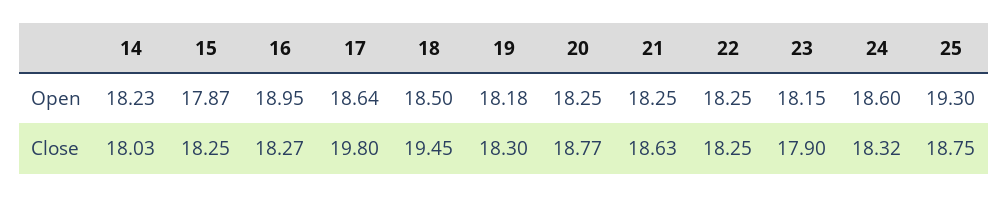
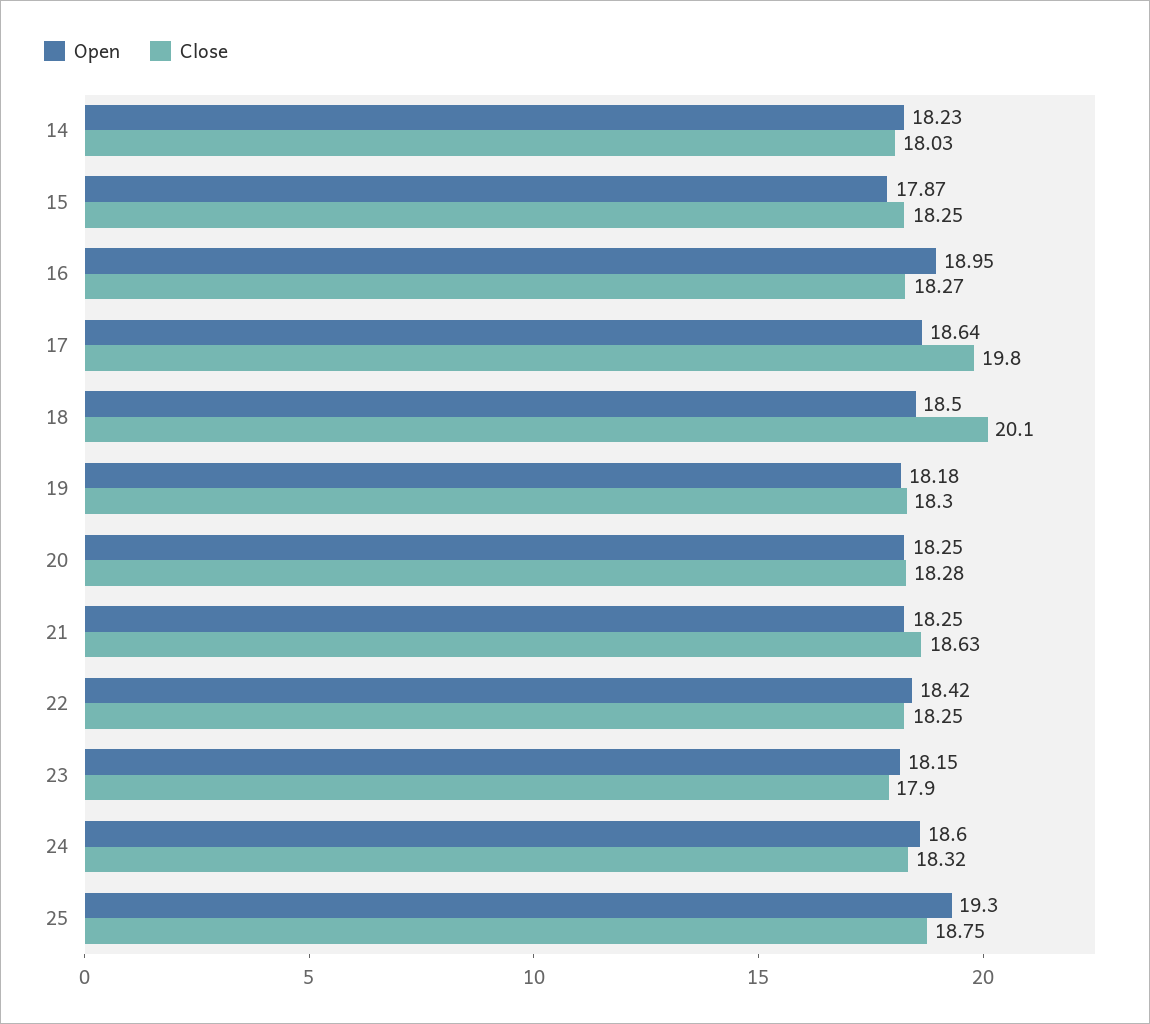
Open, 22: 18.25 -> 18.42
Close, 18: 19.45 -> 20.1
Close, 20: 18.77 -> 18.28

